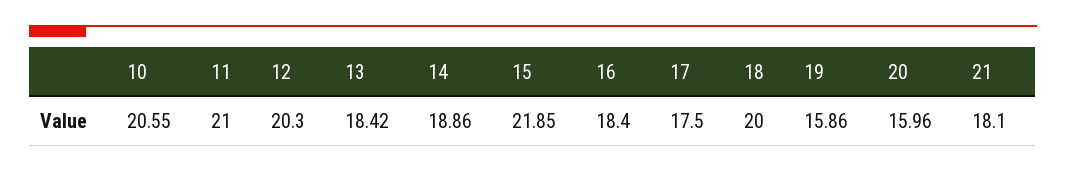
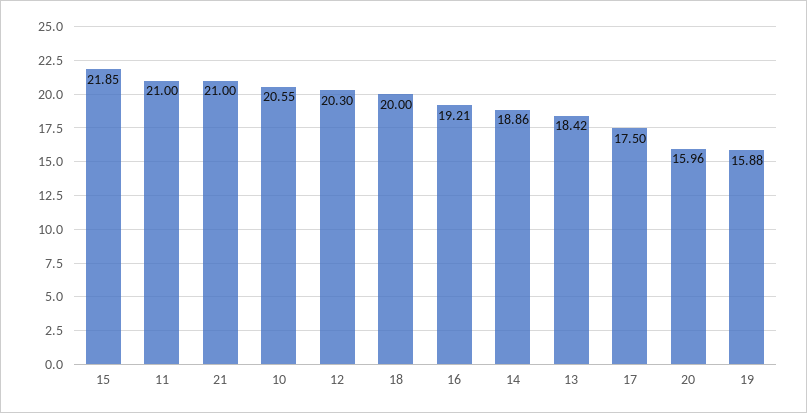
16: 18.4 -> 19.21
19: 15.86 -> 15.88
21: 18.1 -> 21

